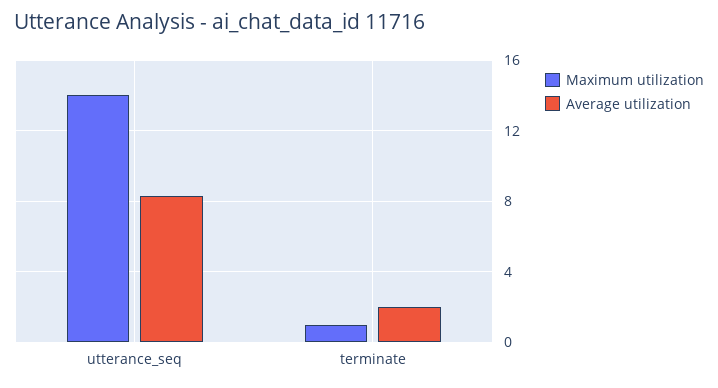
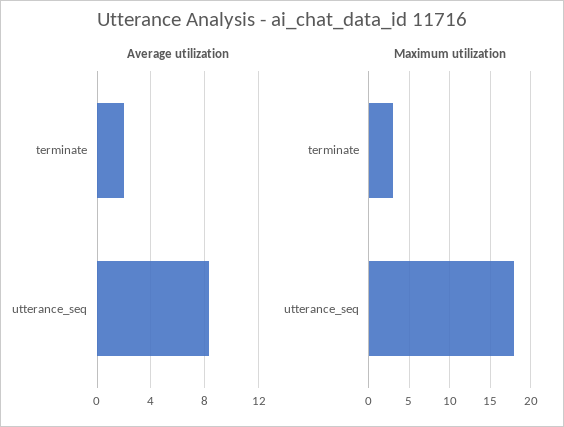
Maximum utilization, utterance_seq: 14 -> 18
Maximum utilization, terminate: 1 -> 3

